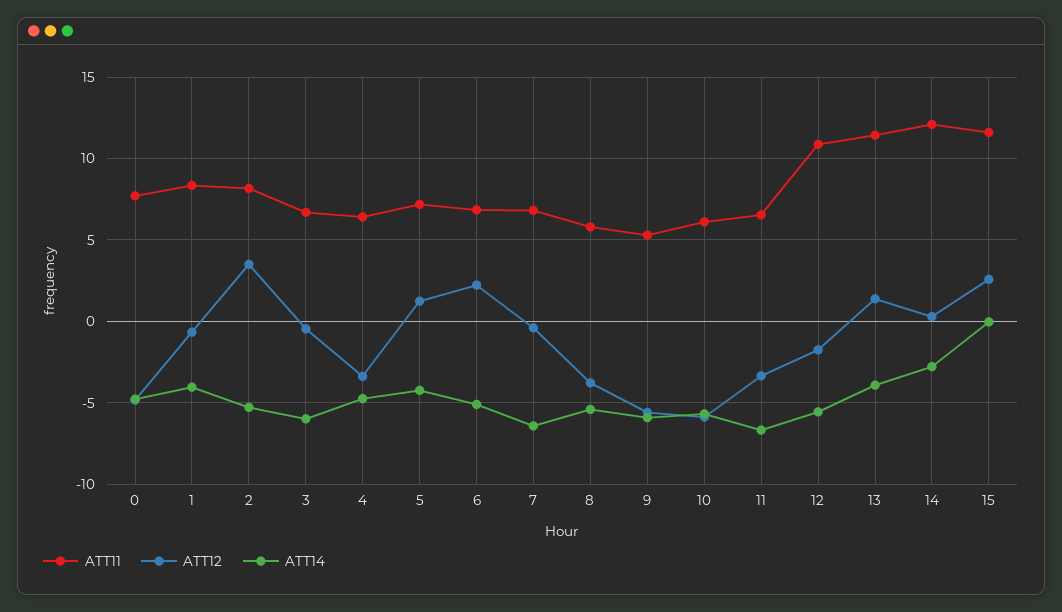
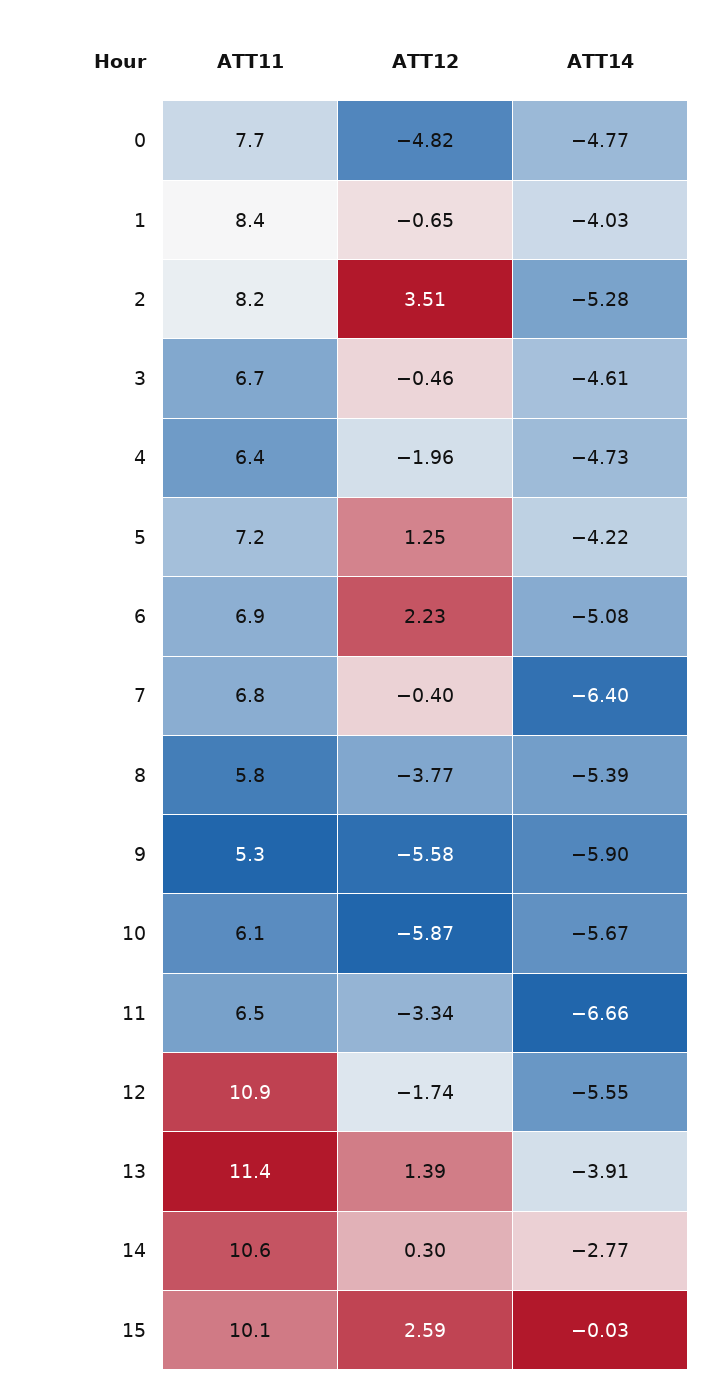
ATT14, 3: -6 -> -4.61
ATT12, 4: -3.5 -> -1.96
ATT11, 14: 12 -> 10.6
ATT11, 15: 11.5 -> 10.1

